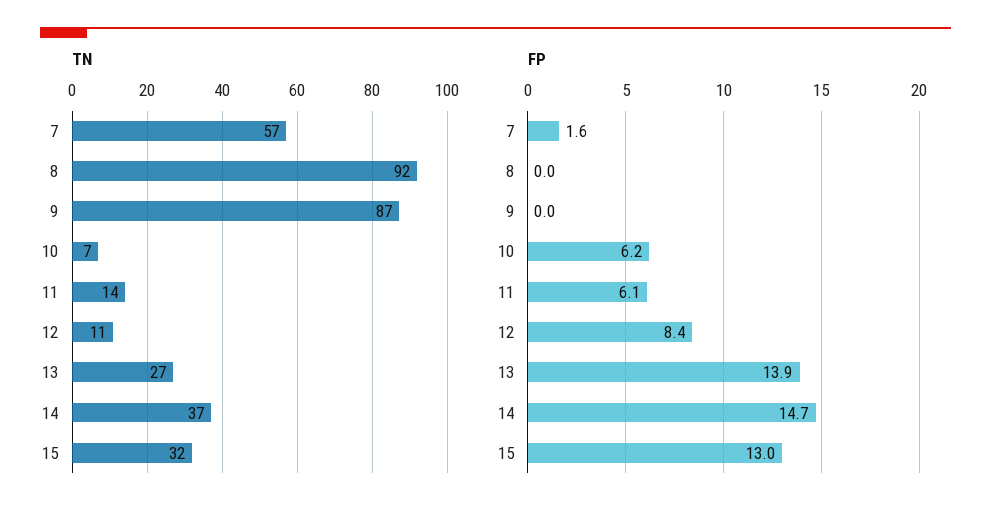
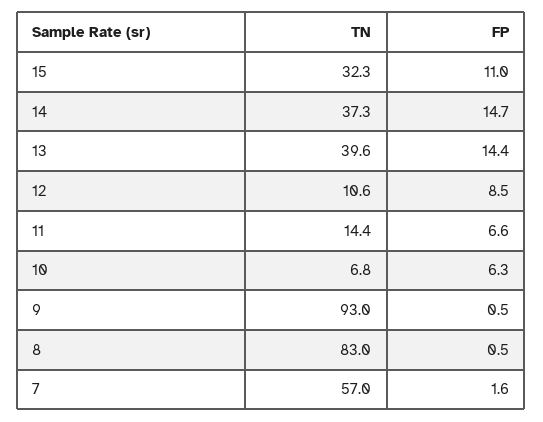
TN, 8: 92 -> 83
TN, 9: 87 -> 93
TN, 13: 27 -> 39.6
FP, 8: 0 -> 0.5
FP, 9: 0 -> 0.5
FP, 10: 6.2 -> 6.3
FP, 11: 6.1 -> 6.6
FP, 12: 8.4 -> 8.5
FP, 13: 13.9 -> 14.4
FP, 15: 13 -> 11

